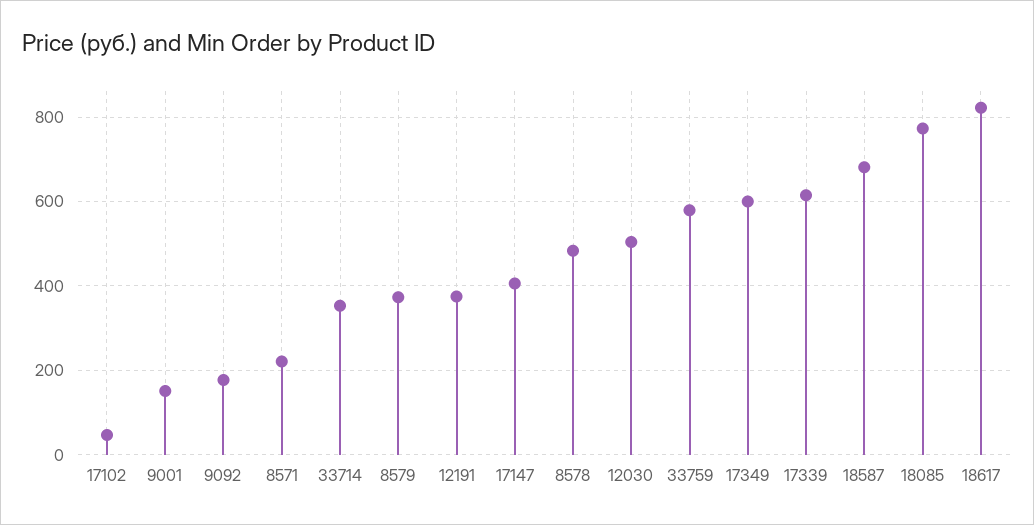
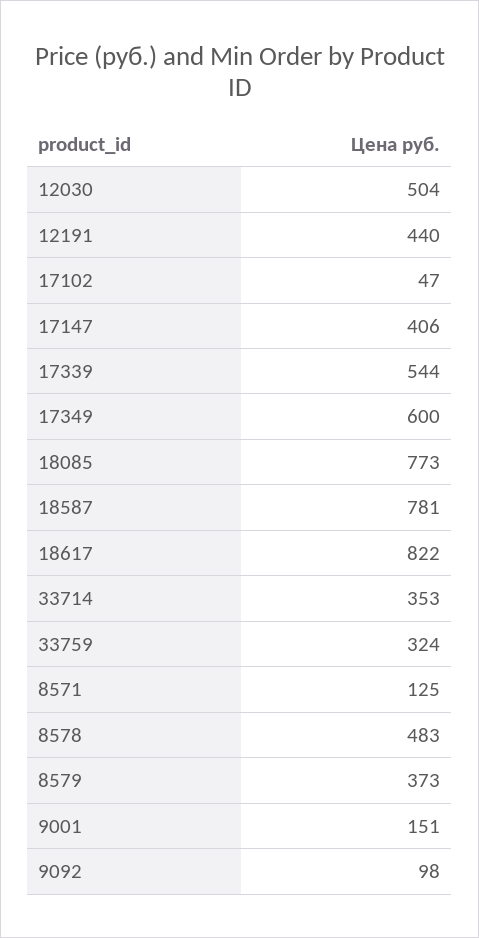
9092: 180 -> 98
8571: 220 -> 125
12191: 380 -> 440
33759: 580 -> 324
17339: 620 -> 544
18587: 680 -> 781

